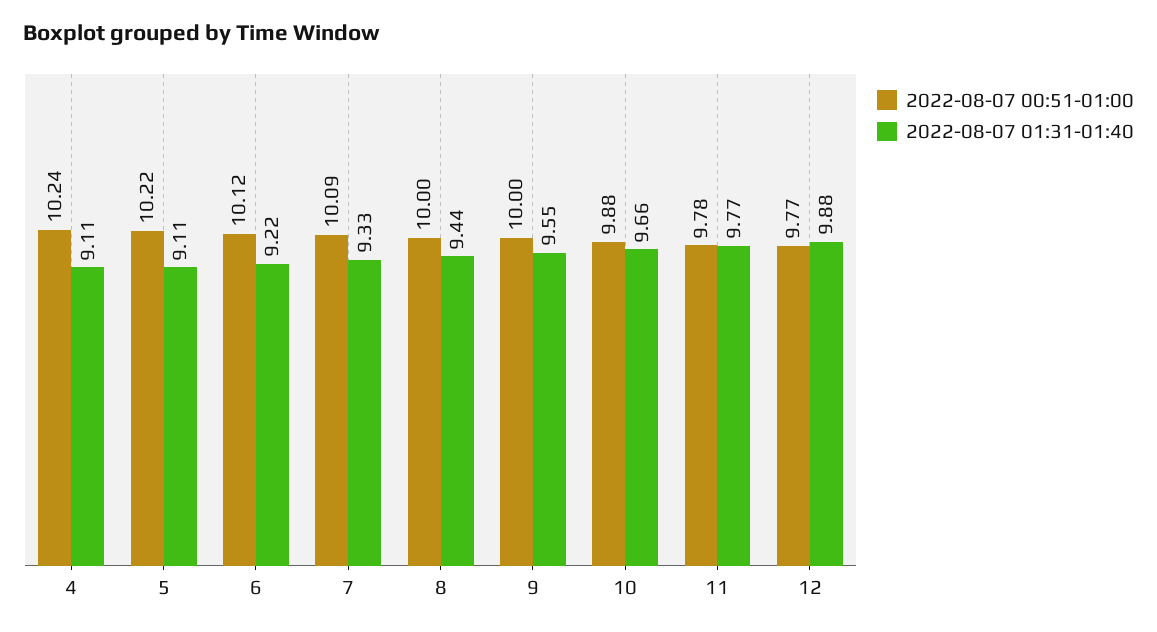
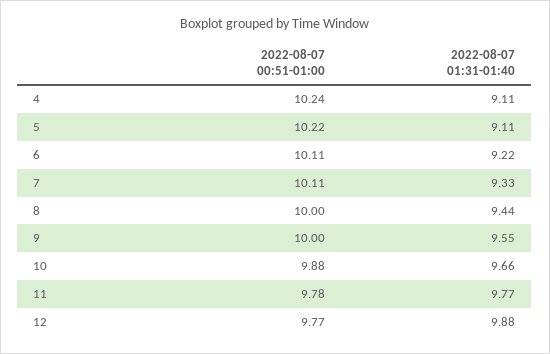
2022-08-07 00:51-01:00, 6: 10.12 -> 10.11
2022-08-07 00:51-01:00, 7: 10.09 -> 10.11

